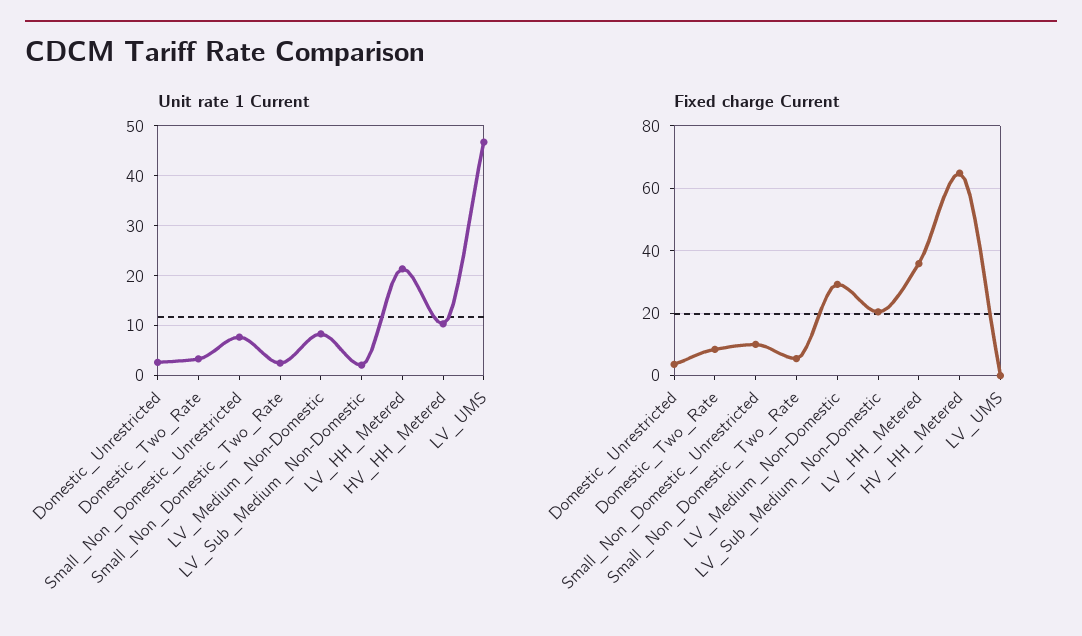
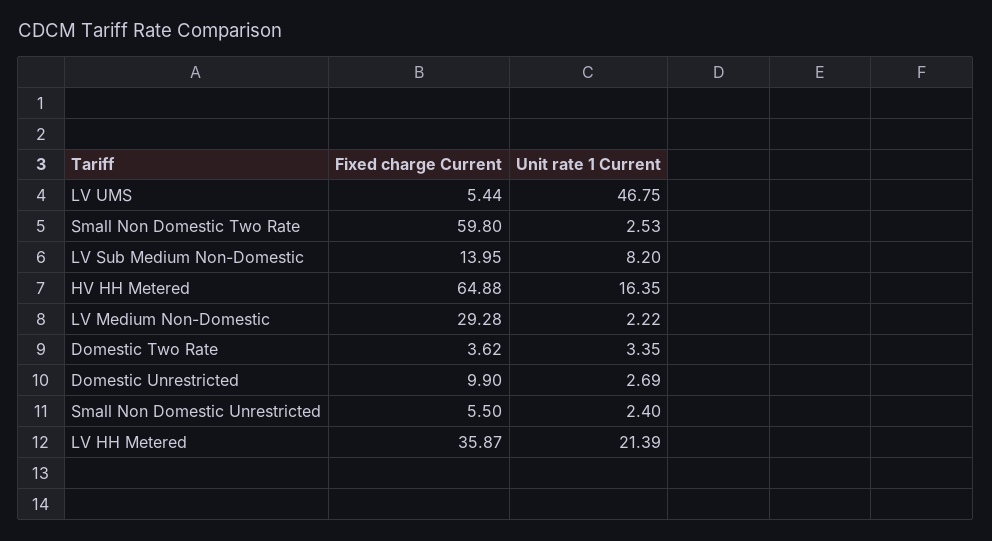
Unit rate 1 Current, Small_Non_Domestic_Unrestricted: 8 -> 2.4
Unit rate 1 Current, LV_Medium_Non-Domestic: 8 -> 2.22
Unit rate 1 Current, LV_Sub_Medium_Non-Domestic: 2 -> 8.2
Unit rate 1 Current, HV_HH_Metered: 10 -> 16.35
Fixed charge Current, Domestic_Unrestricted: 4 -> 9.9
Fixed charge Current, Domestic_Two_Rate: 8 -> 3.62
Fixed charge Current, Small_Non_Domestic_Unrestricted: 10 -> 5.5
Fixed charge Current, Small_Non_Domestic_Two_Rate: 6 -> 59.8
Fixed charge Current, LV_Sub_Medium_Non-Domestic: 20 -> 13.95
Fixed charge Current, LV_UMS: 0 -> 5.44

